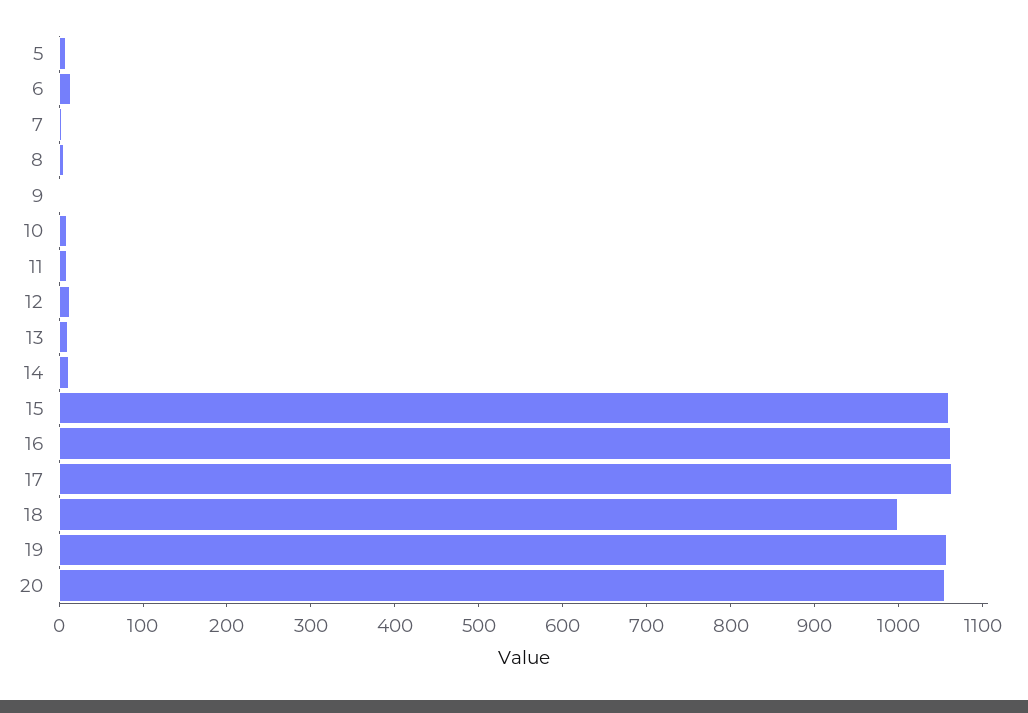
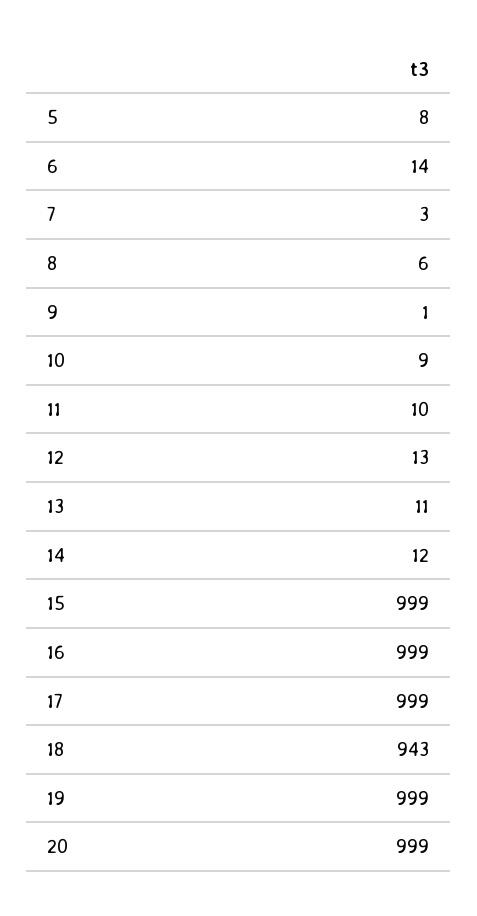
15: 1060 -> 999
16: 1060 -> 999
17: 1060 -> 999
18: 1000 -> 943
19: 1060 -> 999
20: 1060 -> 999

